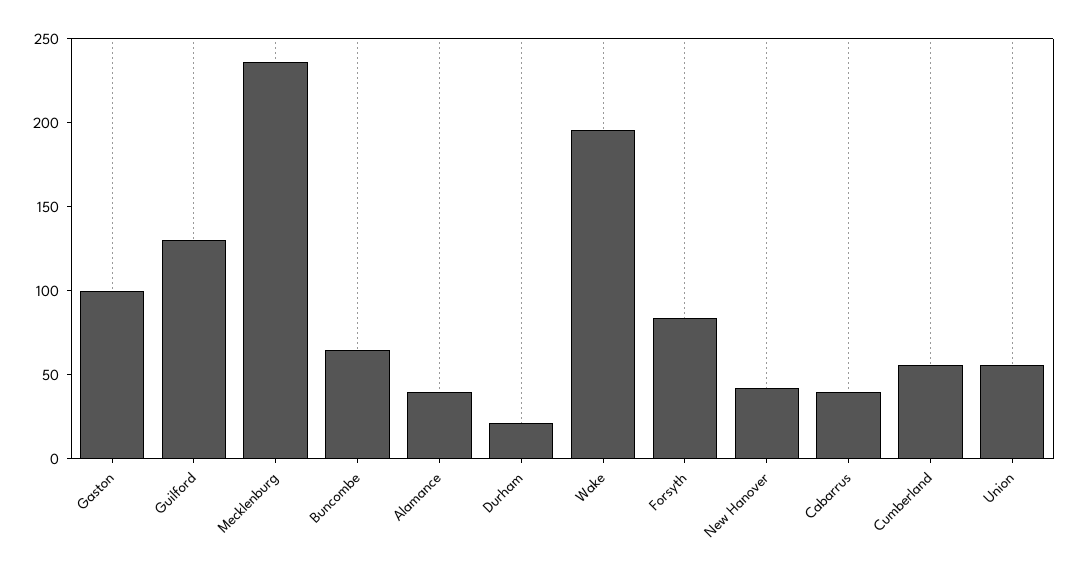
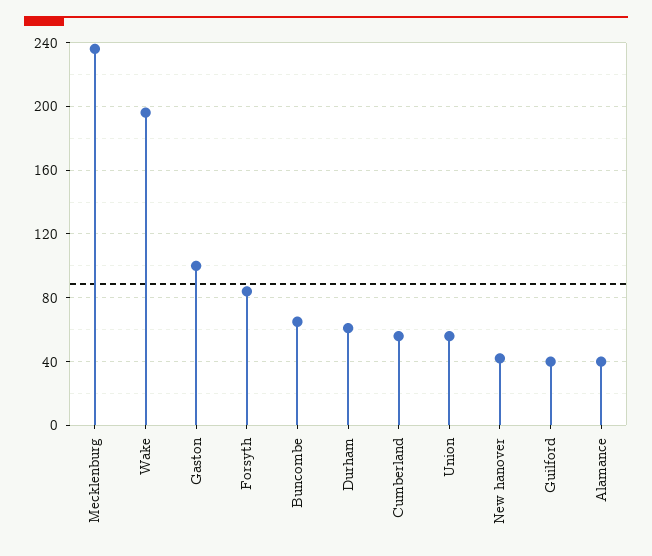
Guilford: 130 -> 40
Durham: 20 -> 60
Cabarrus: 40 -> none

